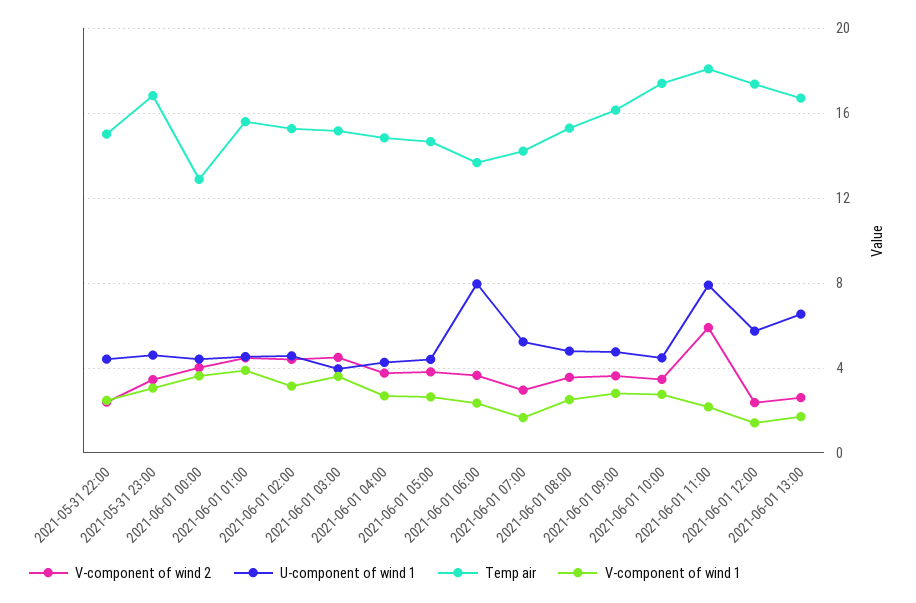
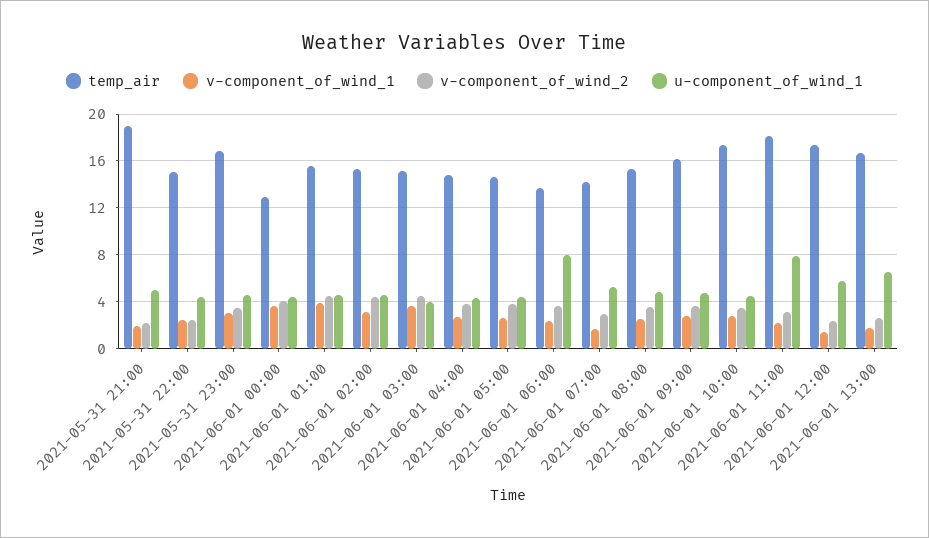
V-component of wind 2, 2021-06-01 11:00: 6 -> 3
Temp air, 2021-05-31 21:00: none -> 19
V-component of wind 1, 2021-05-31 21:00: none -> 2
V-component of wind 2, 2021-05-31 21:00: none -> 2
U-component of wind 1, 2021-05-31 21:00: none -> 5

